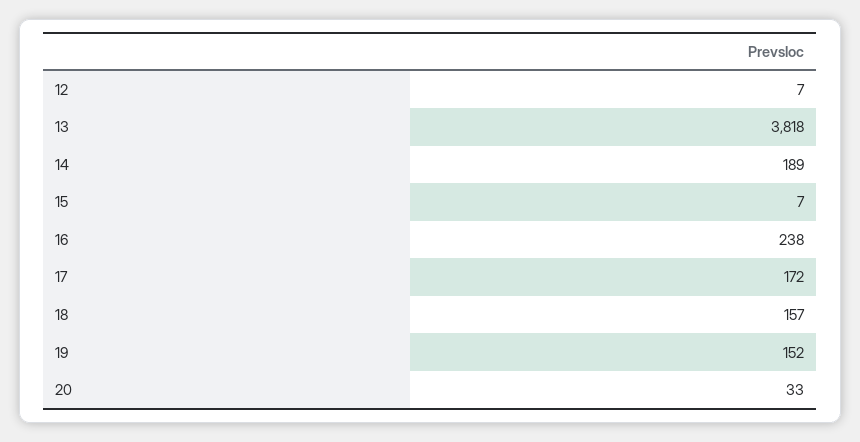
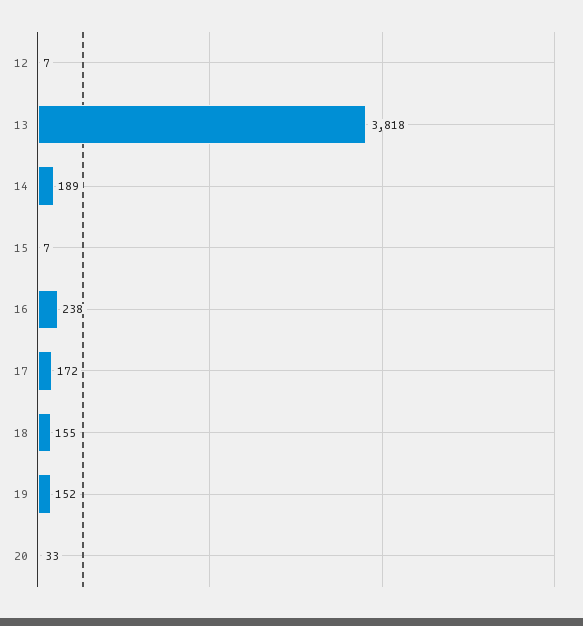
18: 157 -> 155

